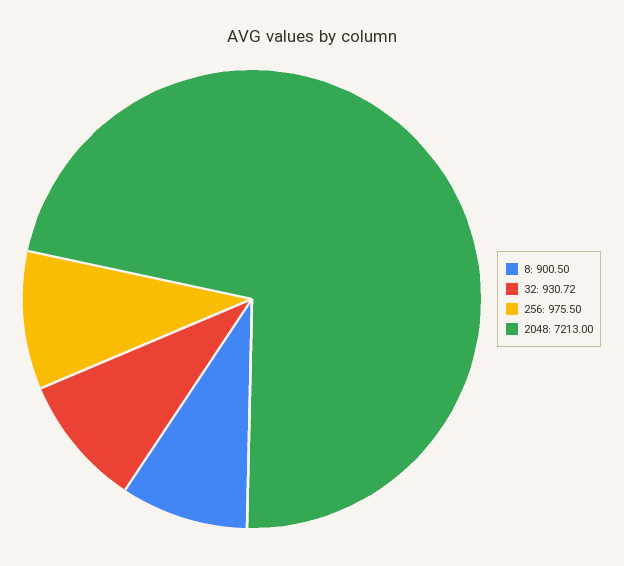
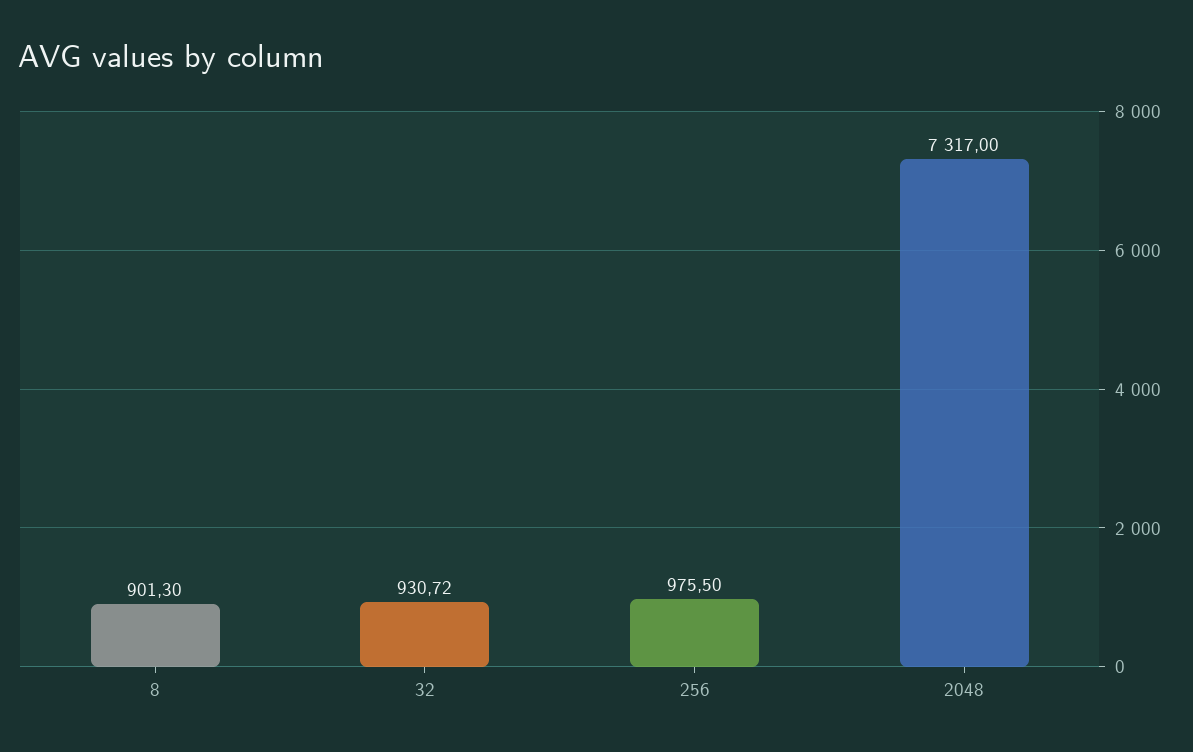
8: 900.5 -> 901.3
2048: 7213 -> 7317

